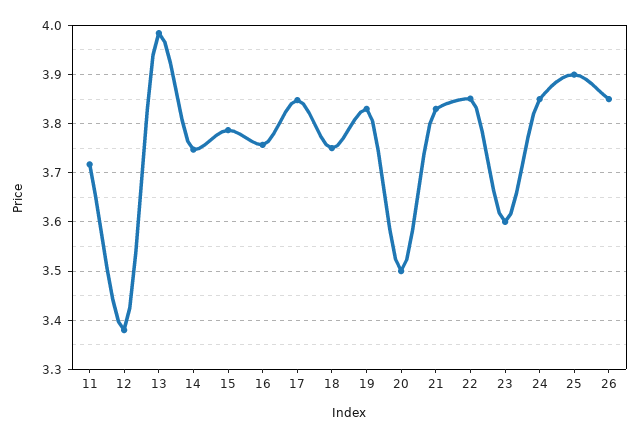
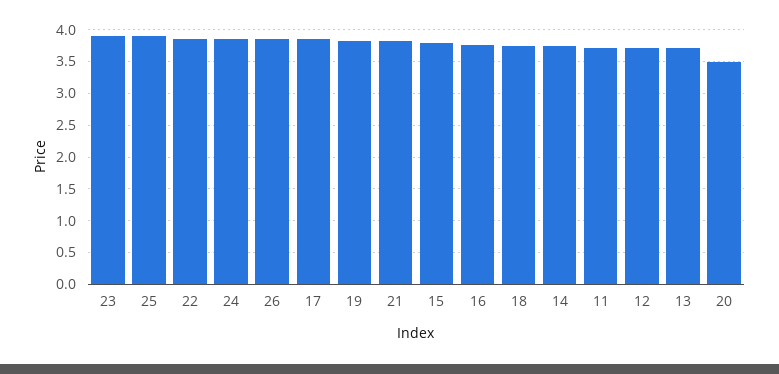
12: 3.38 -> 3.7
13: 3.98 -> 3.7
23: 3.6 -> 3.9

